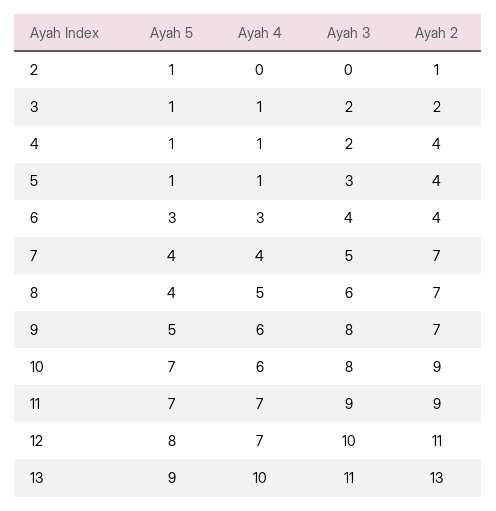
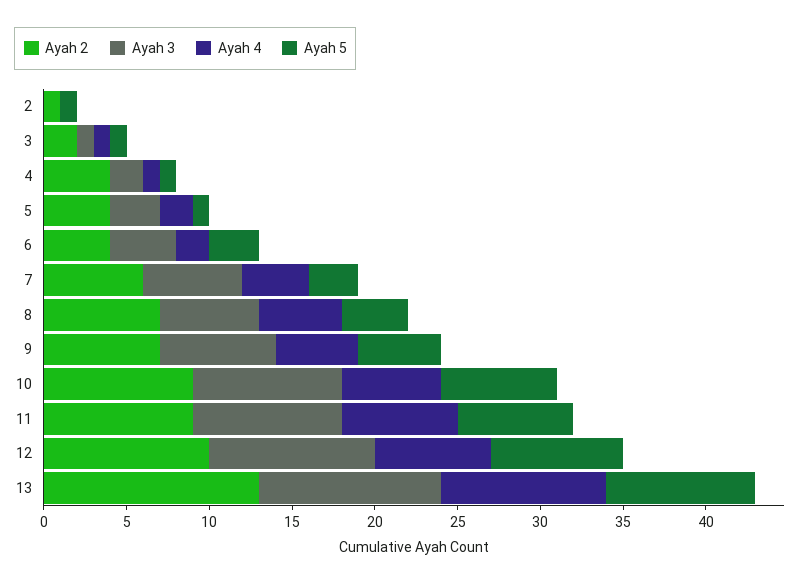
Ayah 3, 3: 2 -> 1
Ayah 4, 5: 1 -> 2
Ayah 4, 6: 3 -> 2
Ayah 5, 7: 4 -> 3
Ayah 3, 7: 5 -> 6
Ayah 2, 7: 7 -> 6
Ayah 4, 9: 6 -> 5
Ayah 3, 9: 8 -> 7
Ayah 3, 10: 8 -> 9
Ayah 2, 12: 11 -> 10

